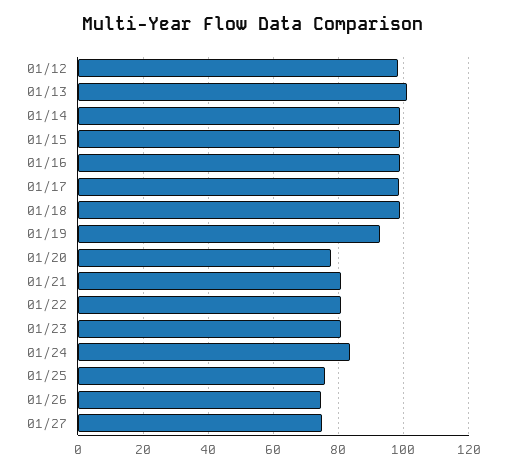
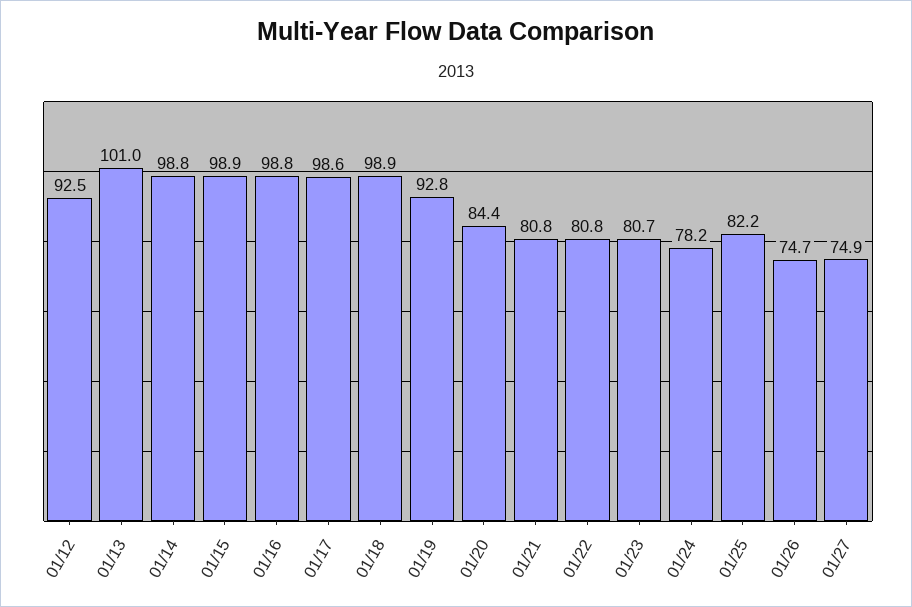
01/12: 98 -> 92.5
01/20: 78 -> 84.4
01/24: 84 -> 78.2
01/25: 76 -> 82.2

